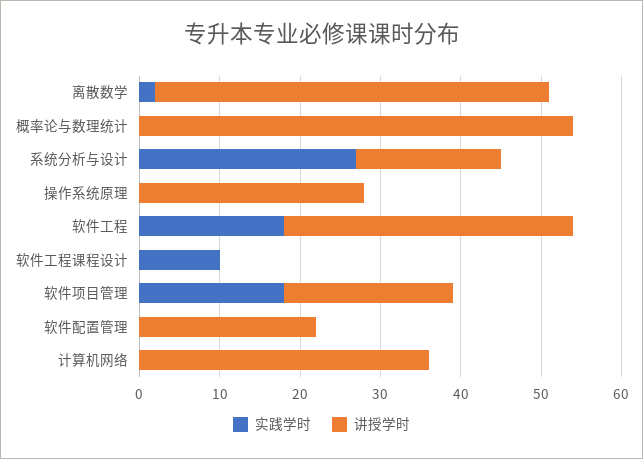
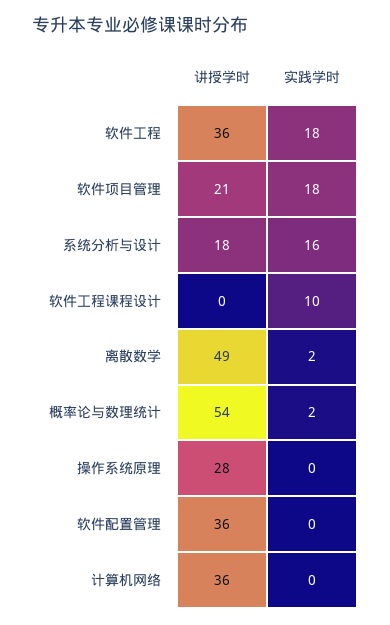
实践学时, 概率论与数理统计: 0 -> 2
实践学时, 系统分析与设计: 27 -> 16
讲授学时, 软件配置管理: 22 -> 36

